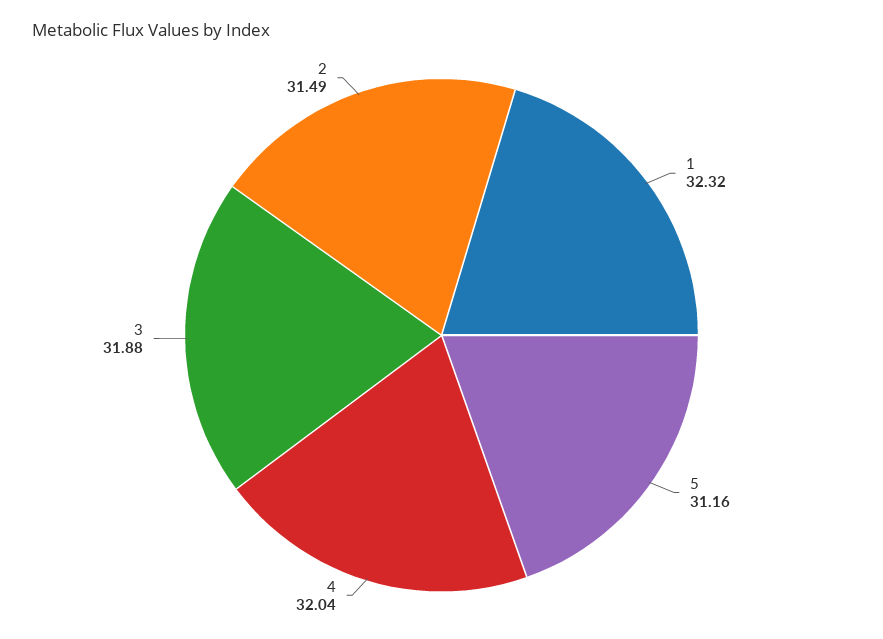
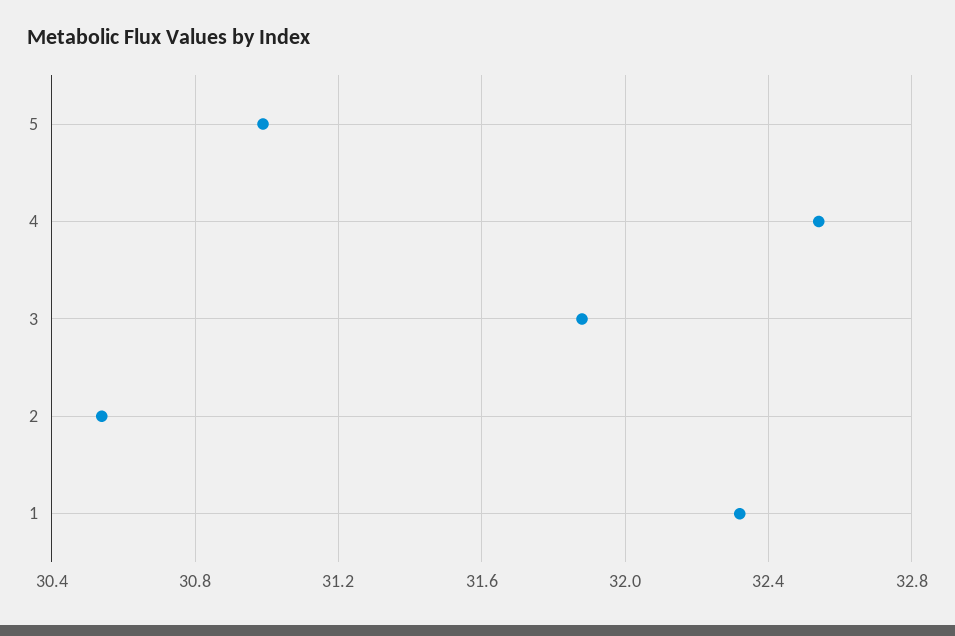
5: 31.16 -> 31
4: 32.04 -> 32.55
2: 31.49 -> 30.55

